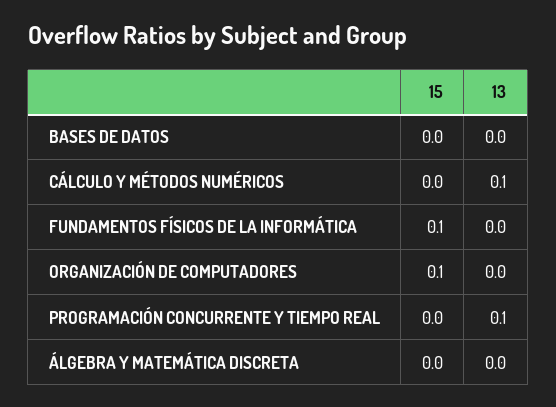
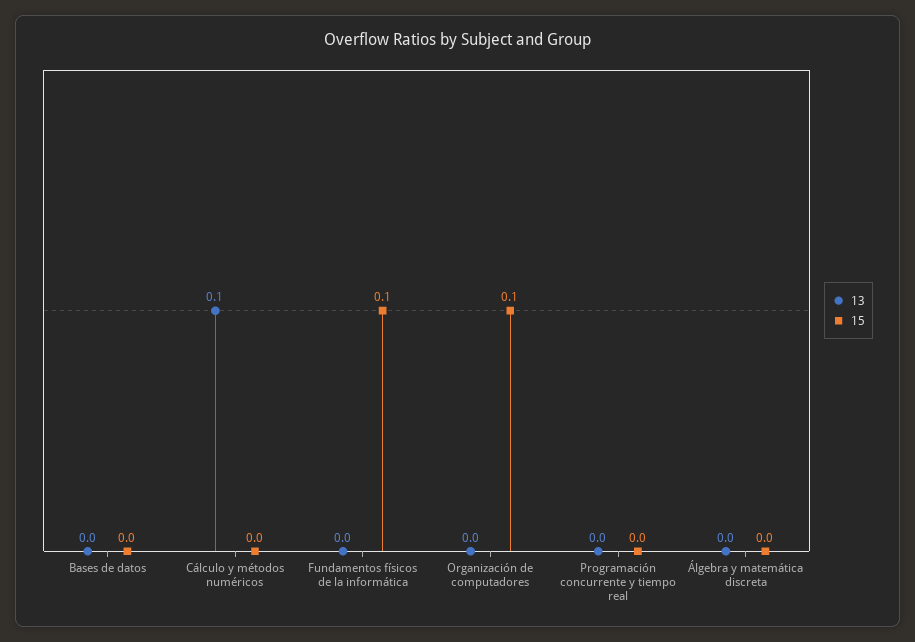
13, PROGRAMACIÓN CONCURRENTE Y TIEMPO REAL: 0.1 -> 0

